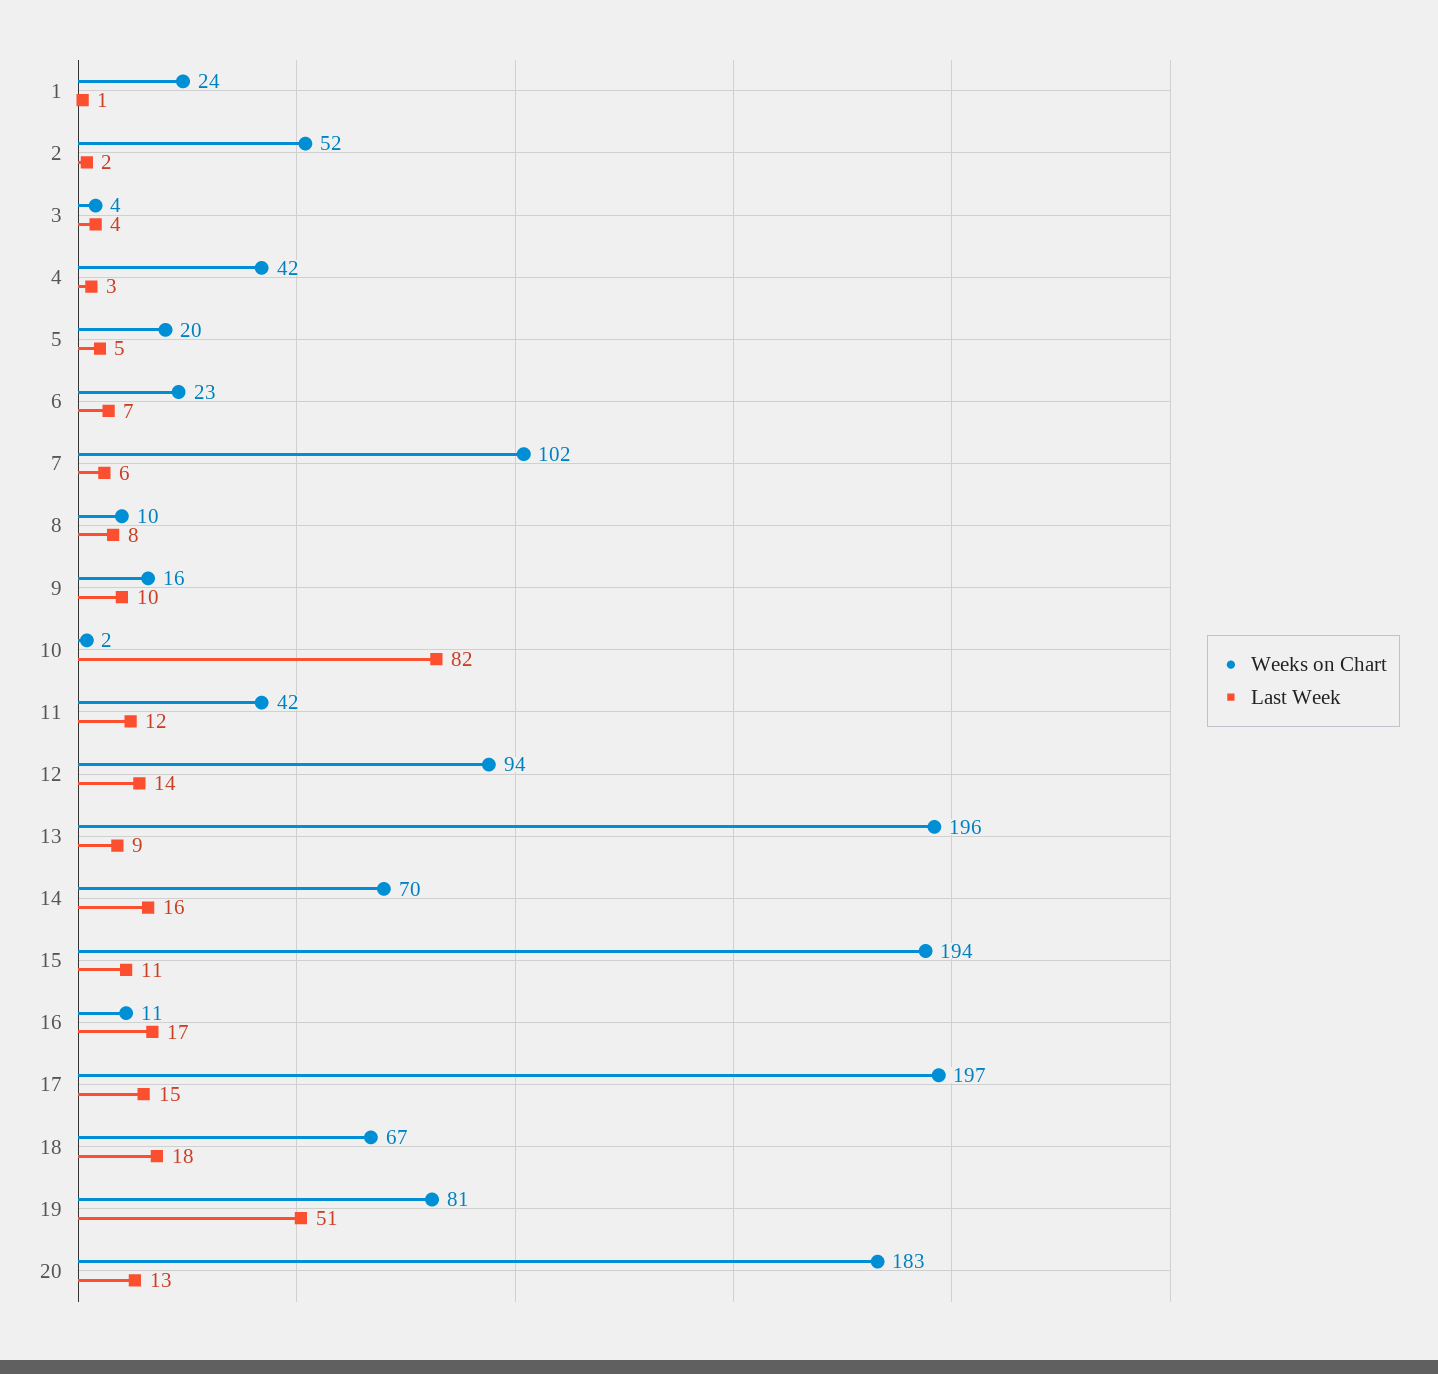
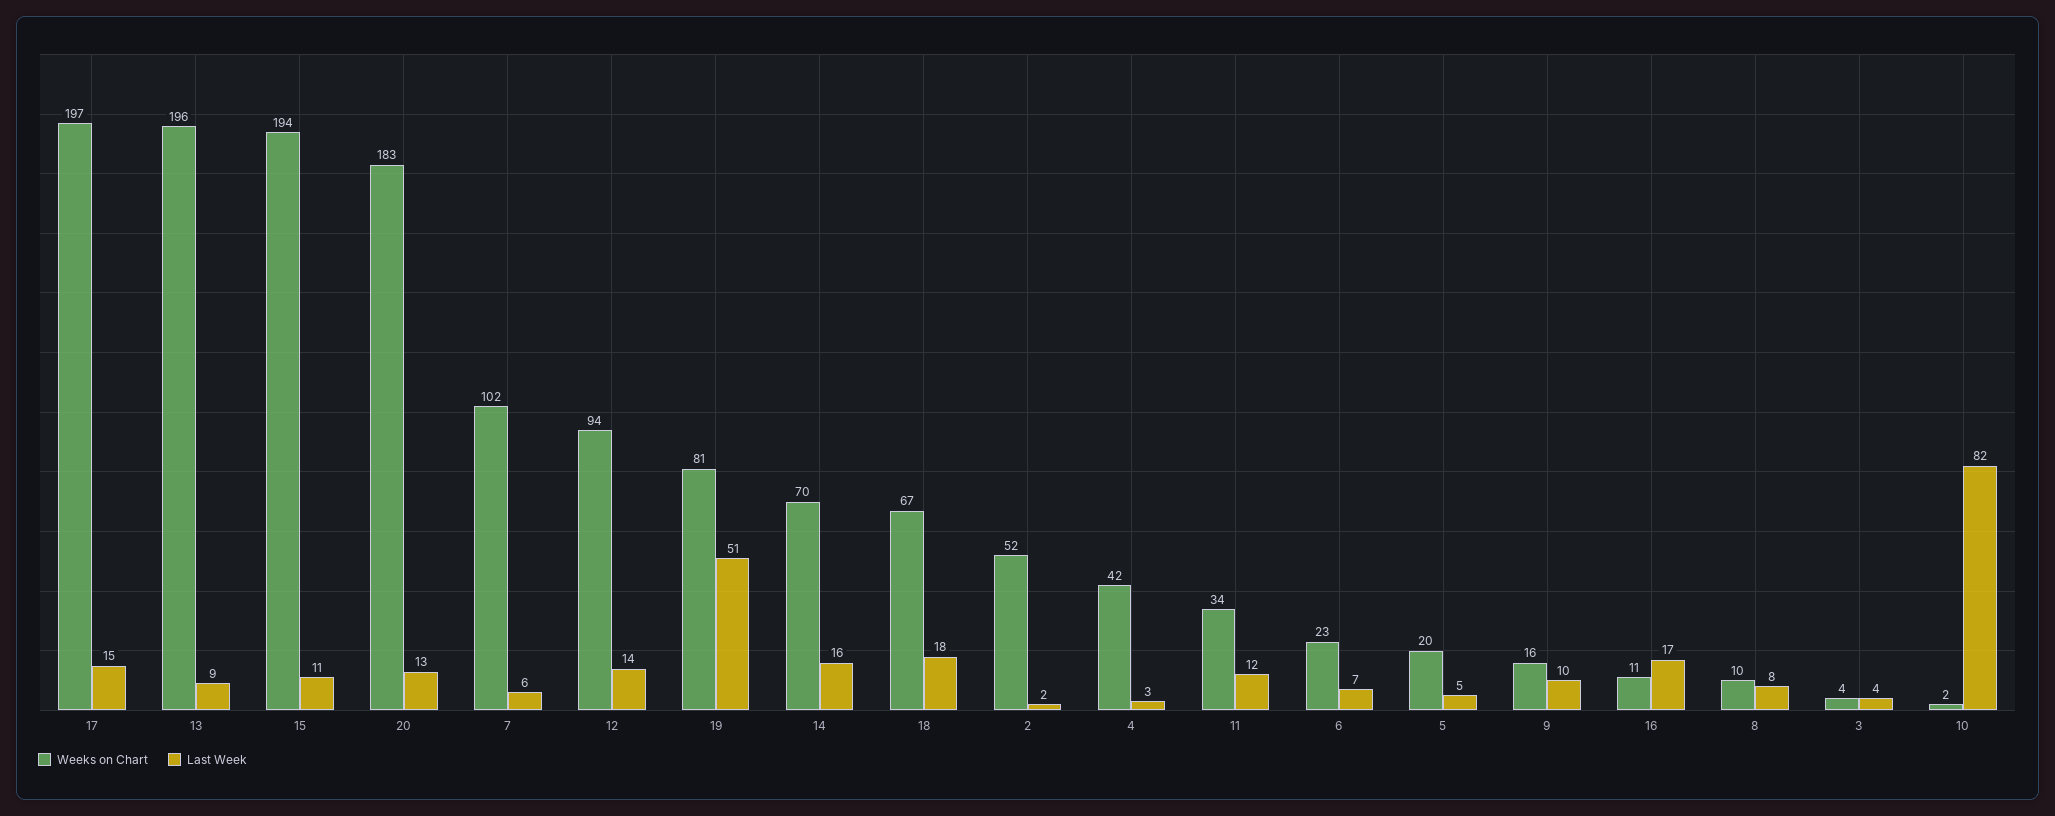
Weeks on Chart, 1: 24 -> none
Last Week, 1: 1 -> none
Weeks on Chart, 11: 42 -> 34

